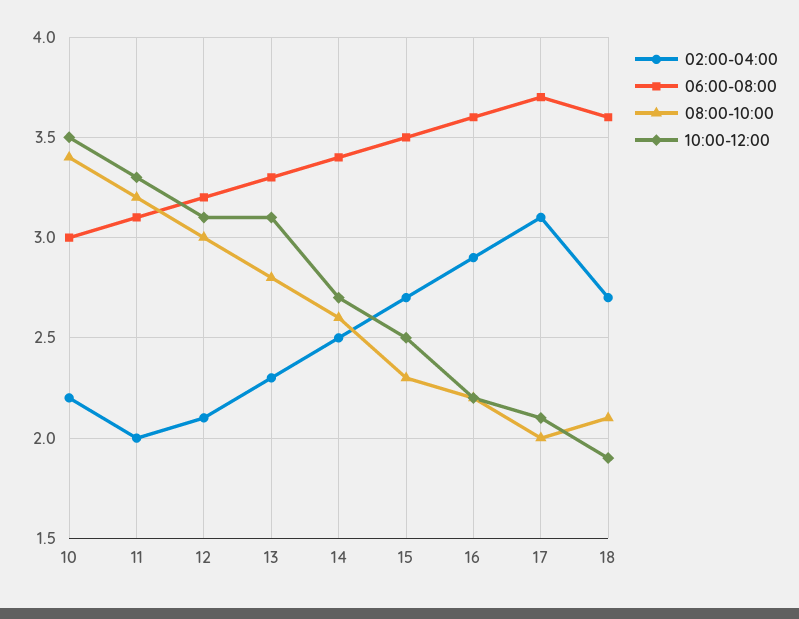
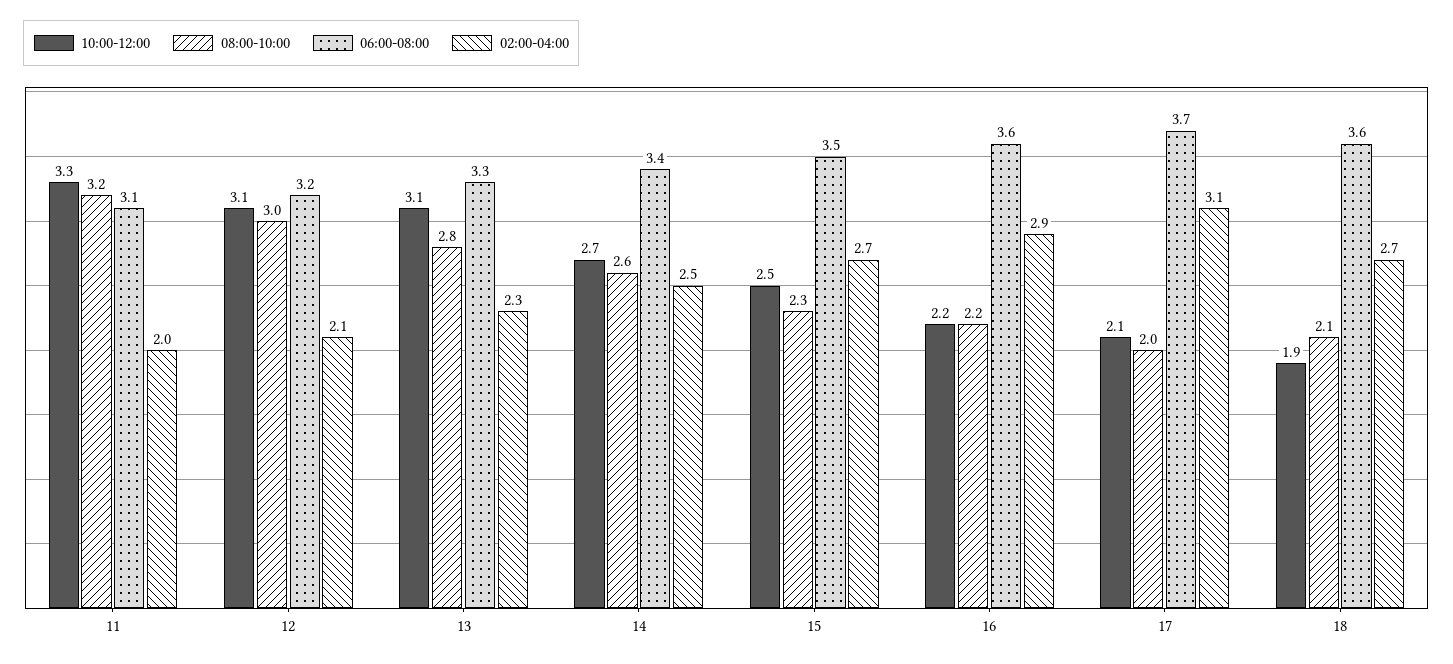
02:00-04:00, 10: 2.2 -> none
06:00-08:00, 10: 3 -> none
08:00-10:00, 10: 3.4 -> none
10:00-12:00, 10: 3.5 -> none

